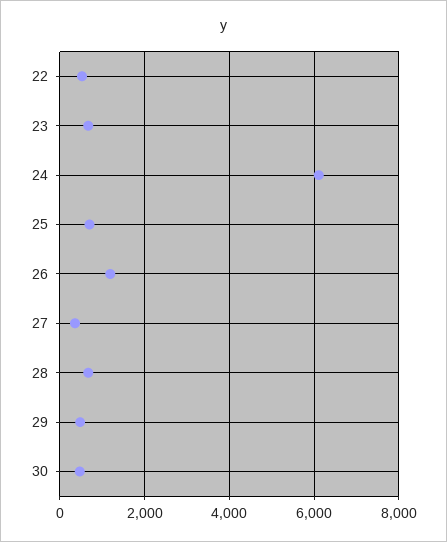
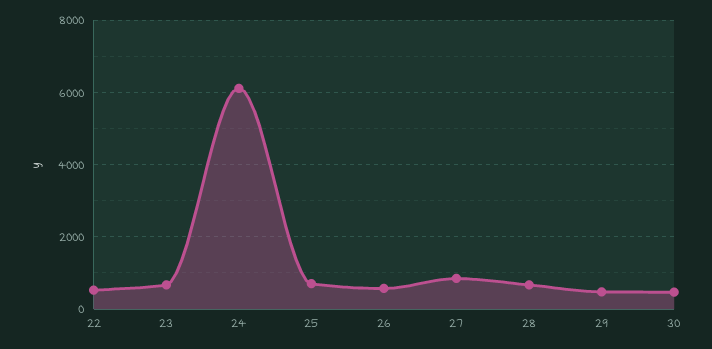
26: 1200 -> 600
27: 400 -> 800

